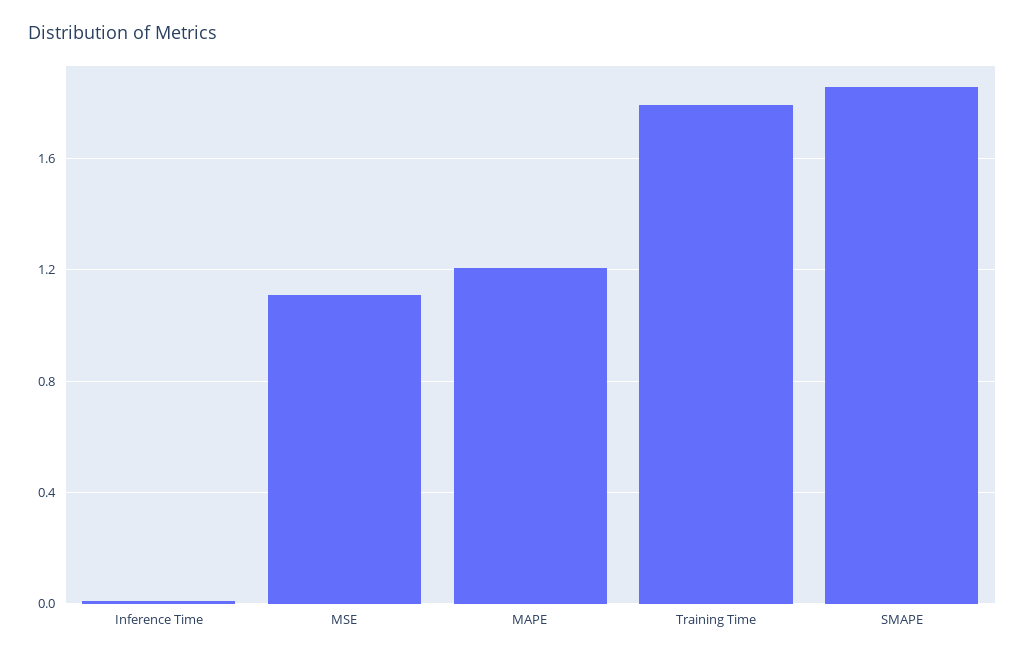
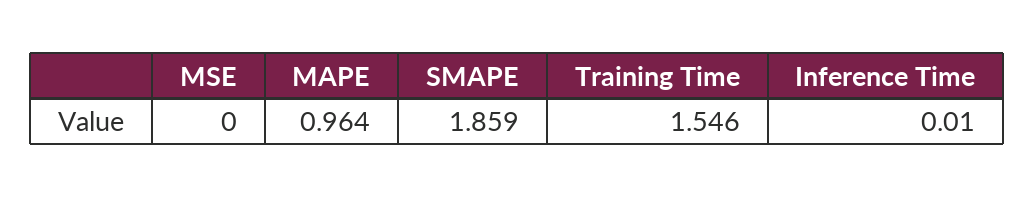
MSE: 1.1 -> 0
MAPE: 1.2 -> 0.964
Training Time: 1.8 -> 1.546

